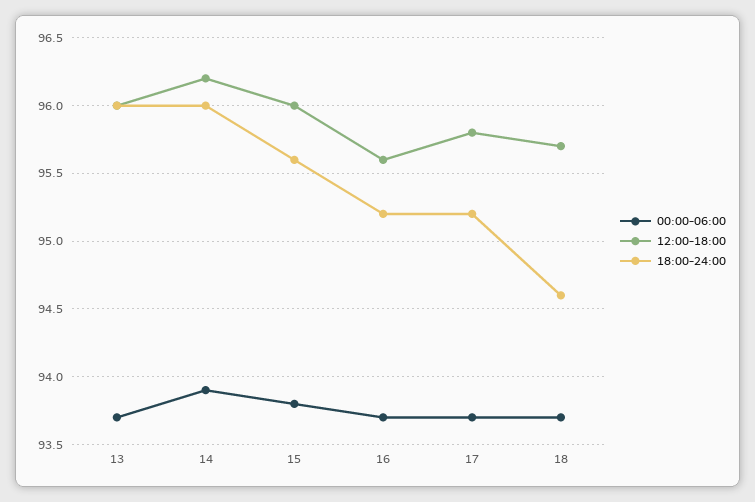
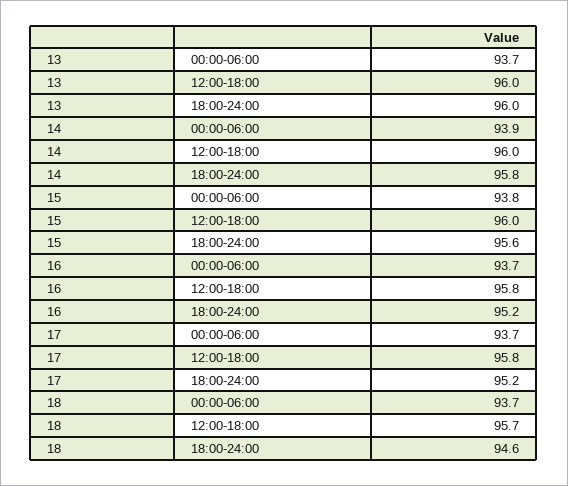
12:00-18:00, 14: 96.2 -> 96
18:00-24:00, 14: 96 -> 95.8
12:00-18:00, 16: 95.6 -> 95.8

